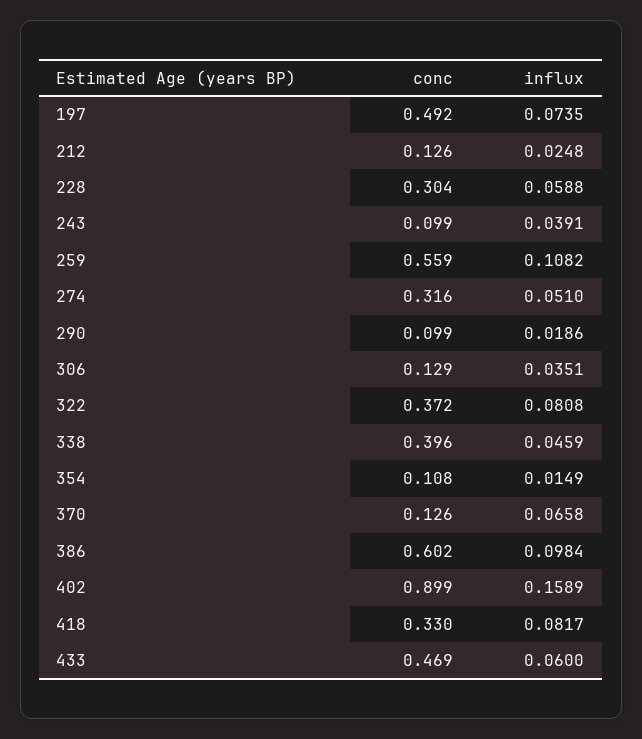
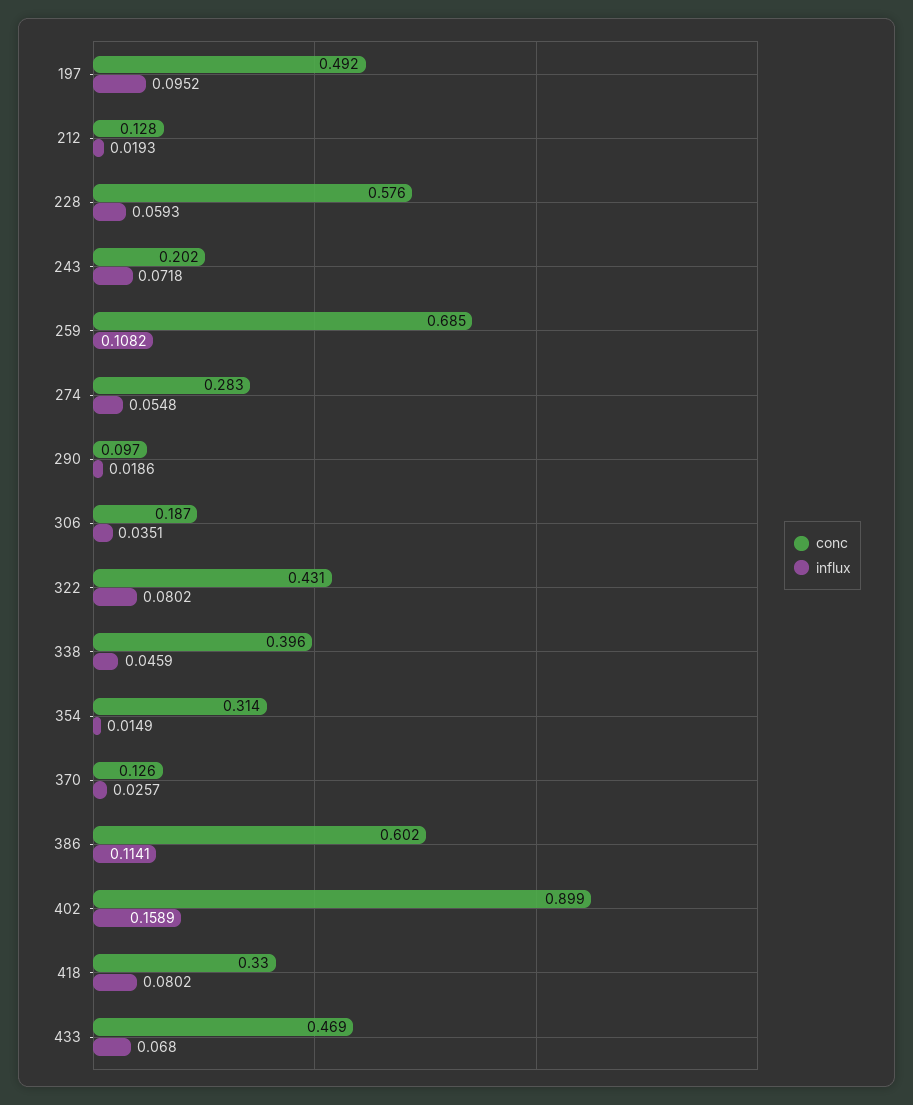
influx, 197: 0.0735 -> 0.0952
conc, 212: 0.126 -> 0.128
influx, 212: 0.0248 -> 0.0193
conc, 228: 0.304 -> 0.576
influx, 228: 0.0588 -> 0.0593
conc, 243: 0.099 -> 0.202
influx, 243: 0.0391 -> 0.0718
conc, 259: 0.559 -> 0.685
conc, 274: 0.316 -> 0.283
influx, 274: 0.051 -> 0.0548
conc, 290: 0.099 -> 0.097
conc, 306: 0.129 -> 0.187
conc, 322: 0.372 -> 0.431
influx, 322: 0.0808 -> 0.0802
conc, 354: 0.108 -> 0.314
influx, 370: 0.0658 -> 0.0257
influx, 386: 0.0984 -> 0.1141
influx, 418: 0.0817 -> 0.0802
influx, 433: 0.06 -> 0.068

